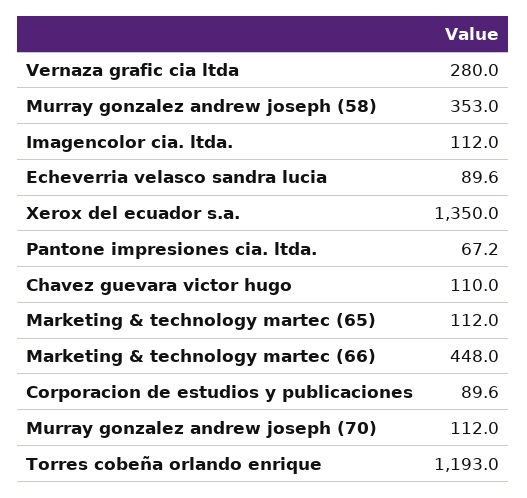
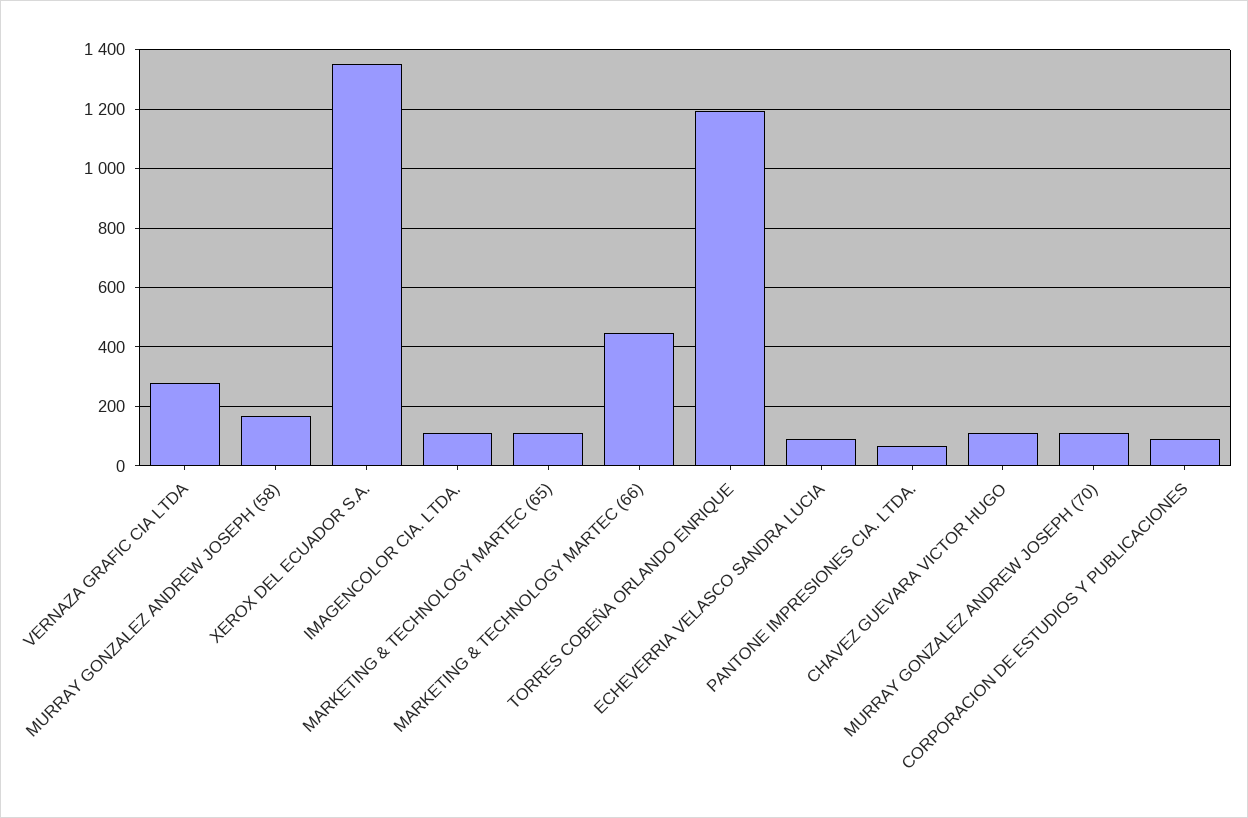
Murray gonzalez andrew joseph (58): 353 -> 175

